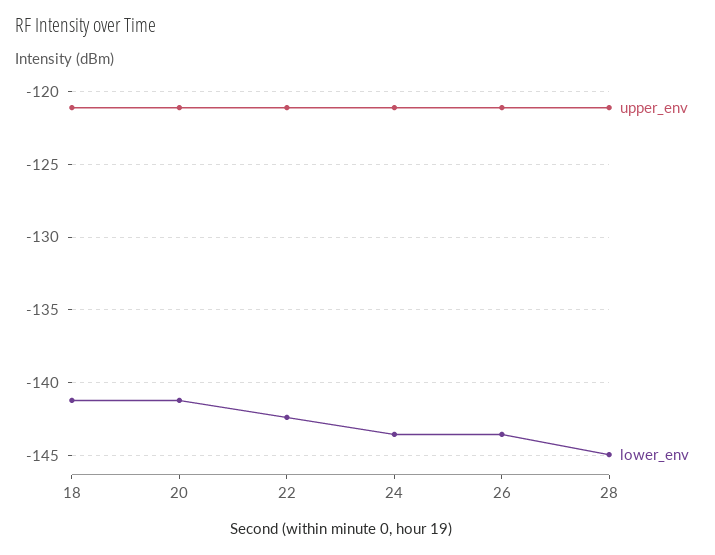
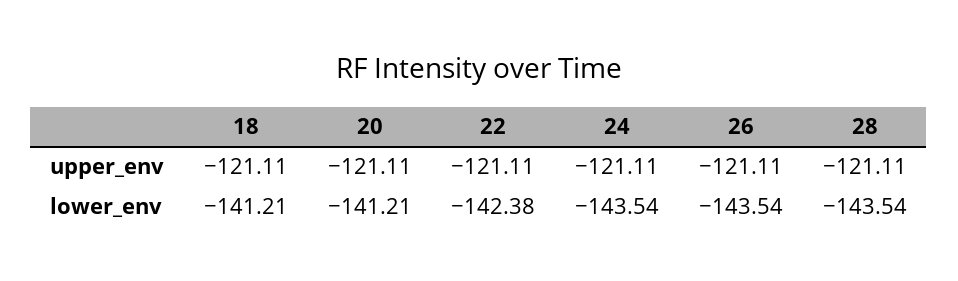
lower_env, 28: -145 -> -143.54

